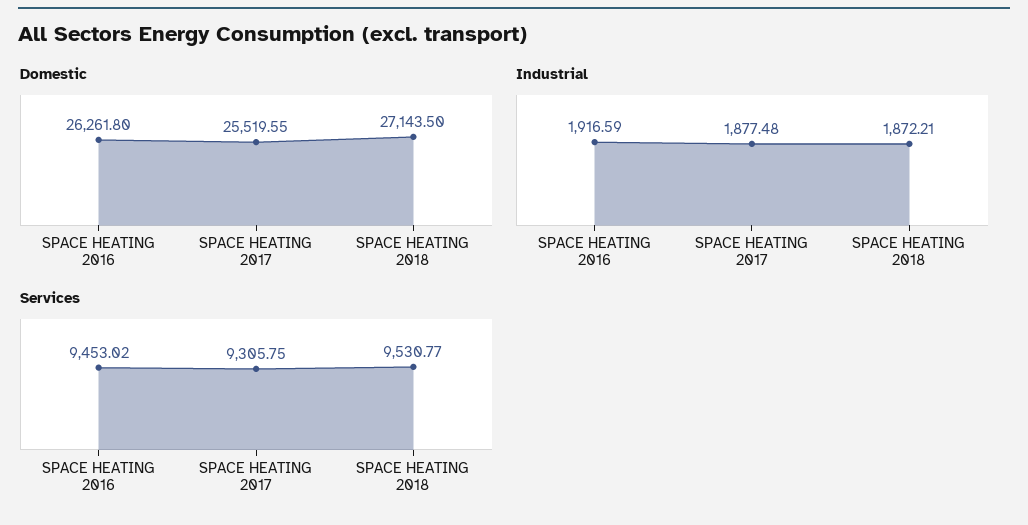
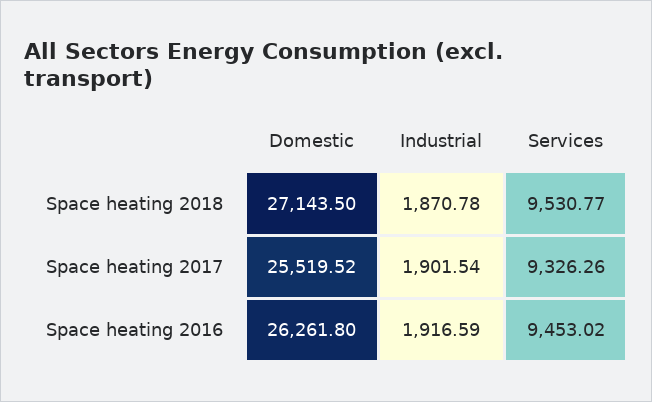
Domestic, SPACE HEATING 2017: 25519.55 -> 25519.52
Industrial, SPACE HEATING 2017: 1877.48 -> 1901.54
Industrial, SPACE HEATING 2018: 1872.21 -> 1870.78
Services, SPACE HEATING 2017: 9305.75 -> 9326.26

